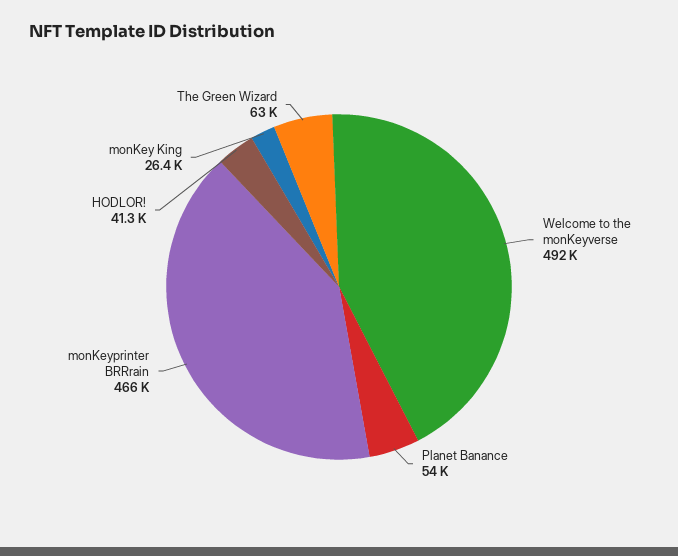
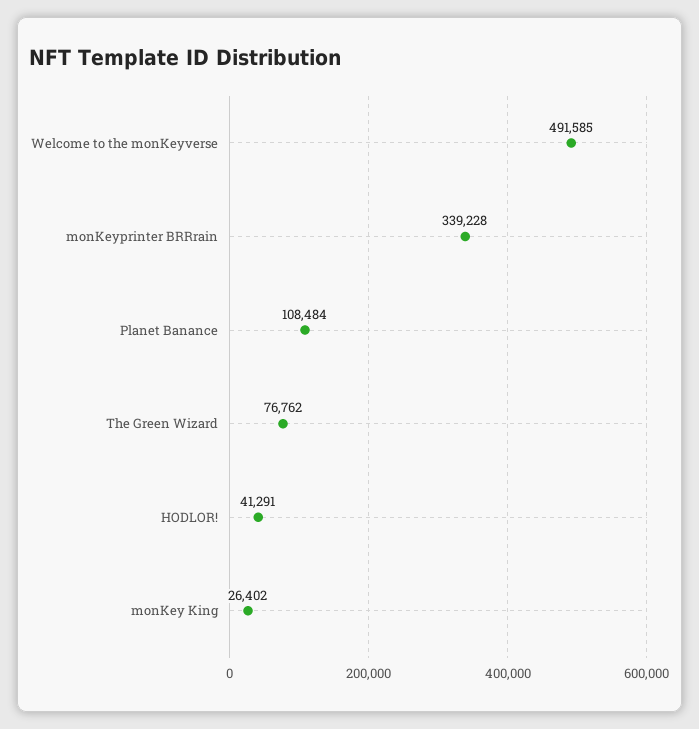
Planet Banance: 54000 -> 108484
monKeyprinter BRRrain: 466000 -> 339228
The Green Wizard: 63000 -> 76762

